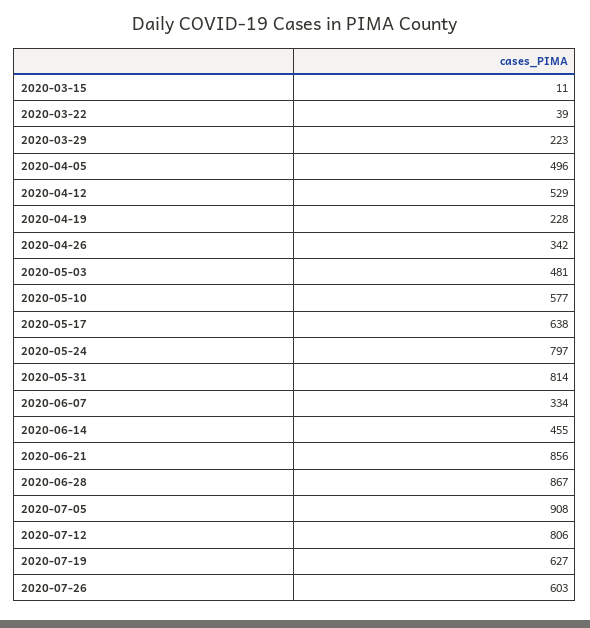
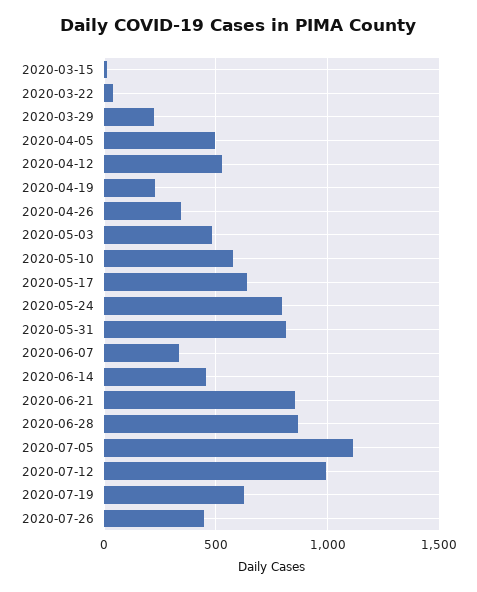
2020-07-05: 908 -> 1100
2020-07-12: 806 -> 1000
2020-07-26: 603 -> 450

